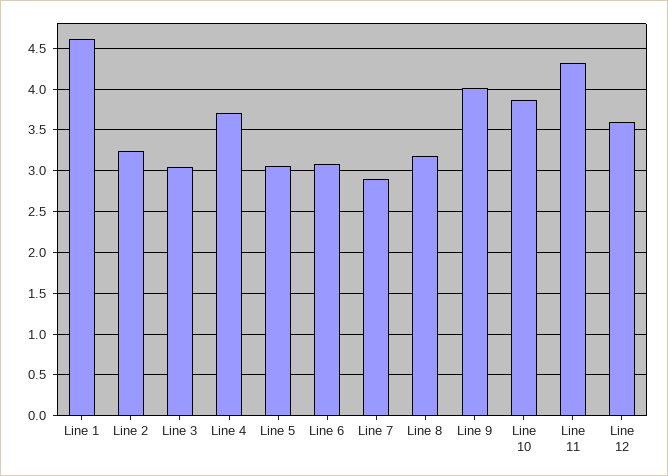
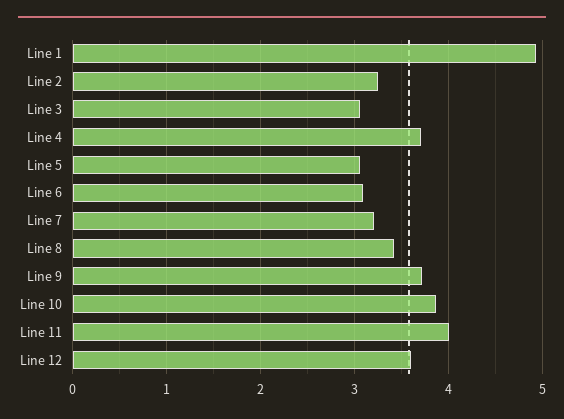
Line 1: 4.6 -> 4.9
Line 7: 2.9 -> 3.2
Line 8: 3.2 -> 3.4
Line 9: 4 -> 3.7
Line 11: 4.3 -> 4

